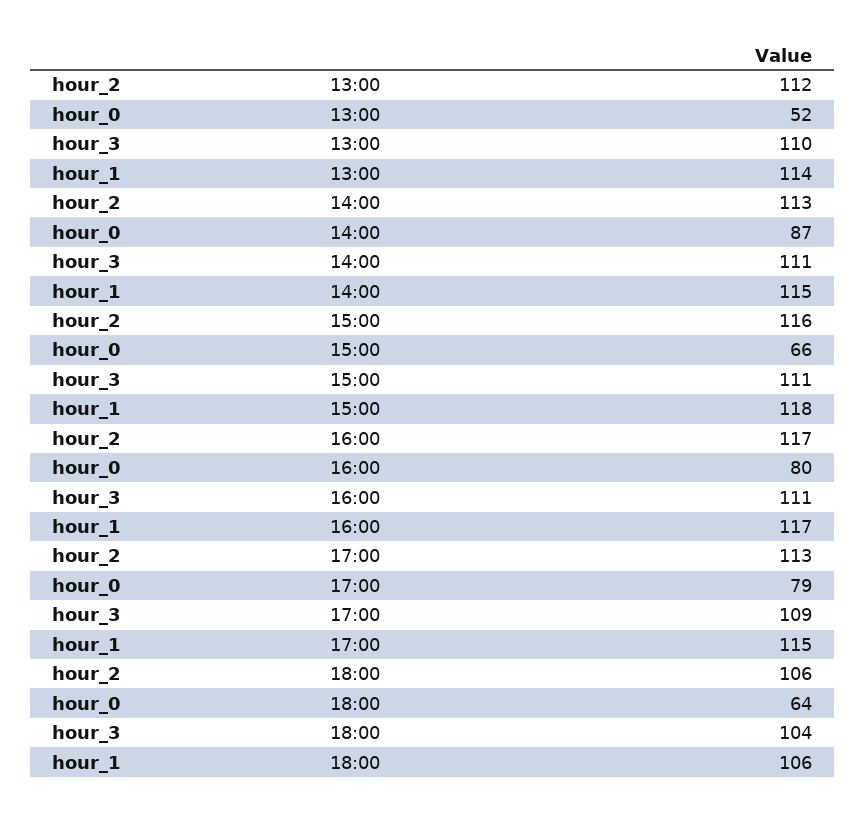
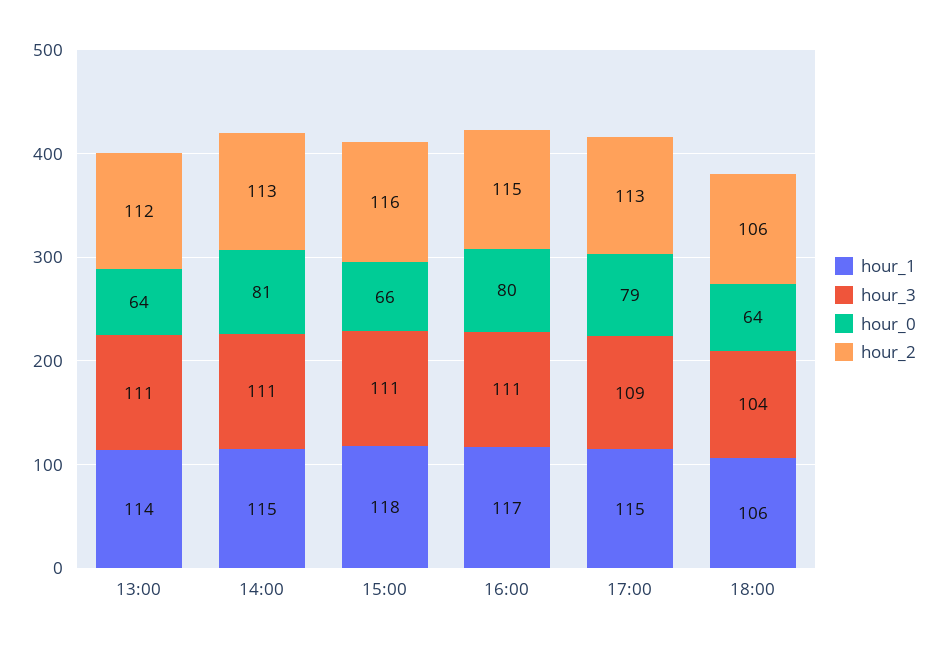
hour_0, 13:00: 52 -> 64
hour_3, 13:00: 110 -> 111
hour_0, 14:00: 87 -> 81
hour_2, 16:00: 117 -> 115

